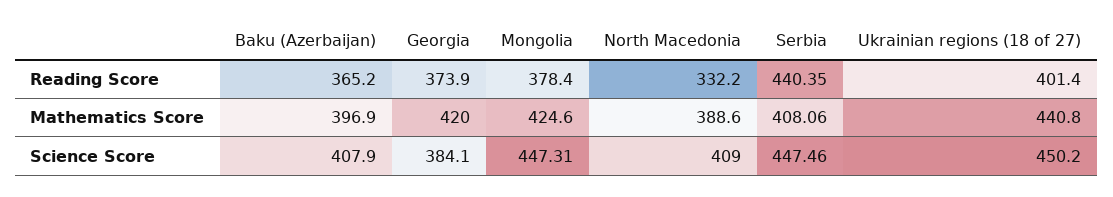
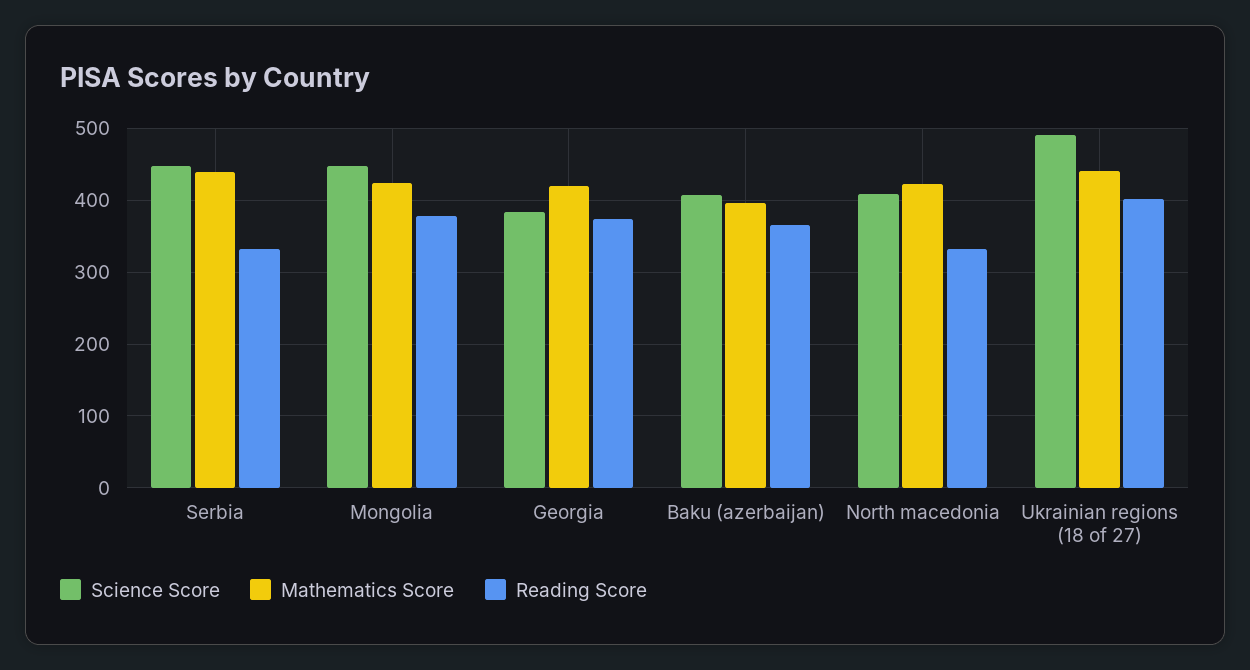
Reading Score, Serbia: 440.35 -> 330
Mathematics Score, North Macedonia: 388.6 -> 420
Mathematics Score, Serbia: 408.06 -> 440
Science Score, Ukrainian regions (18 of 27): 450.2 -> 490

